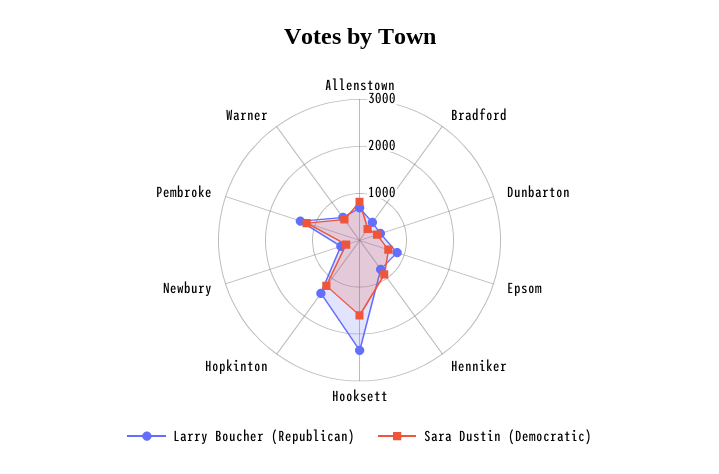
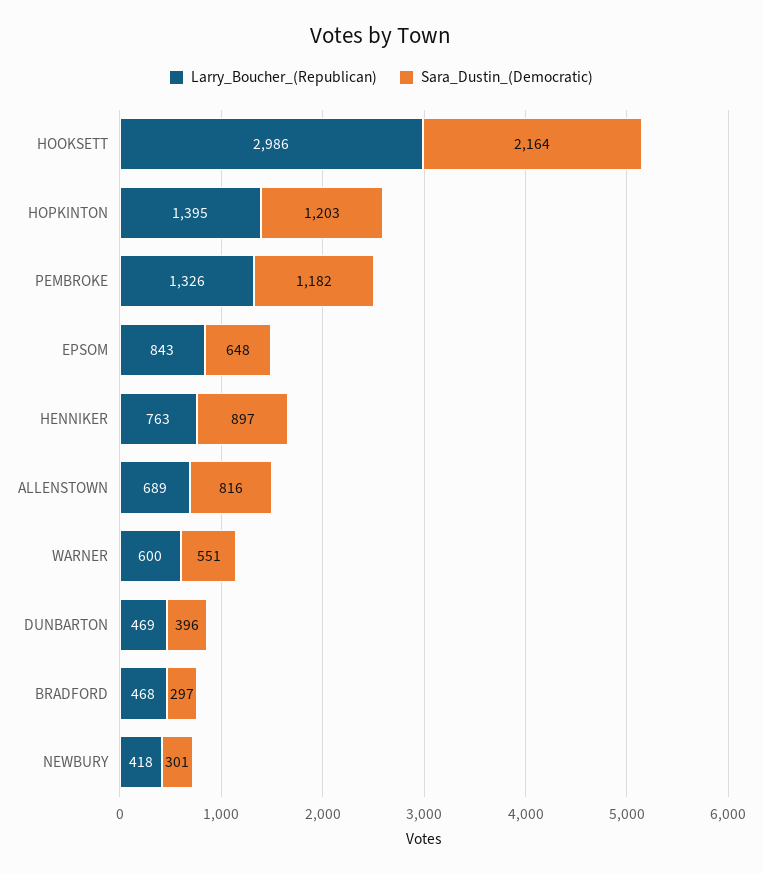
Larry Boucher (Republican), Hooksett: 2400 -> 2986
Sara Dustin (Democratic), Hooksett: 1600 -> 2164

